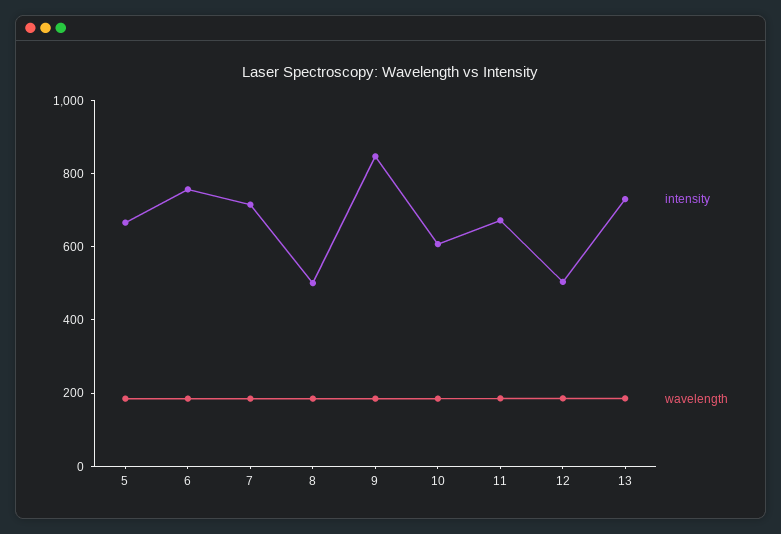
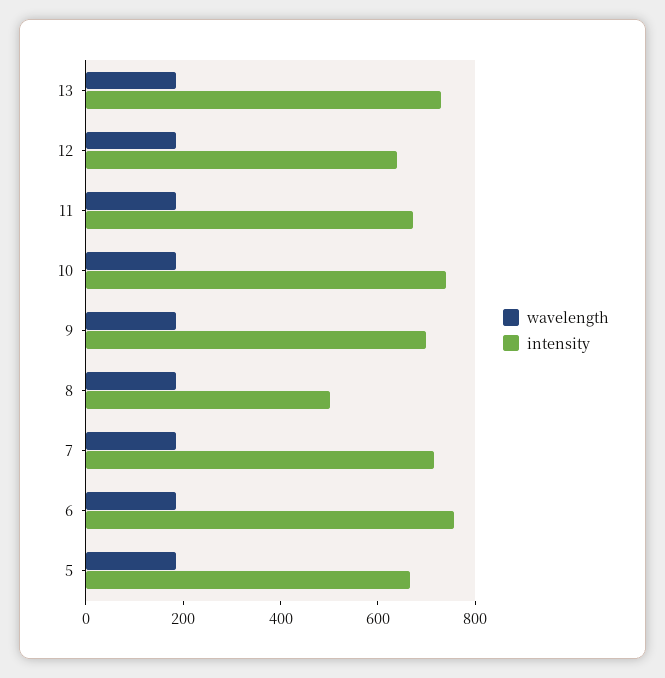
intensity, 9: 850 -> 700
intensity, 10: 600 -> 750
intensity, 12: 500 -> 650

